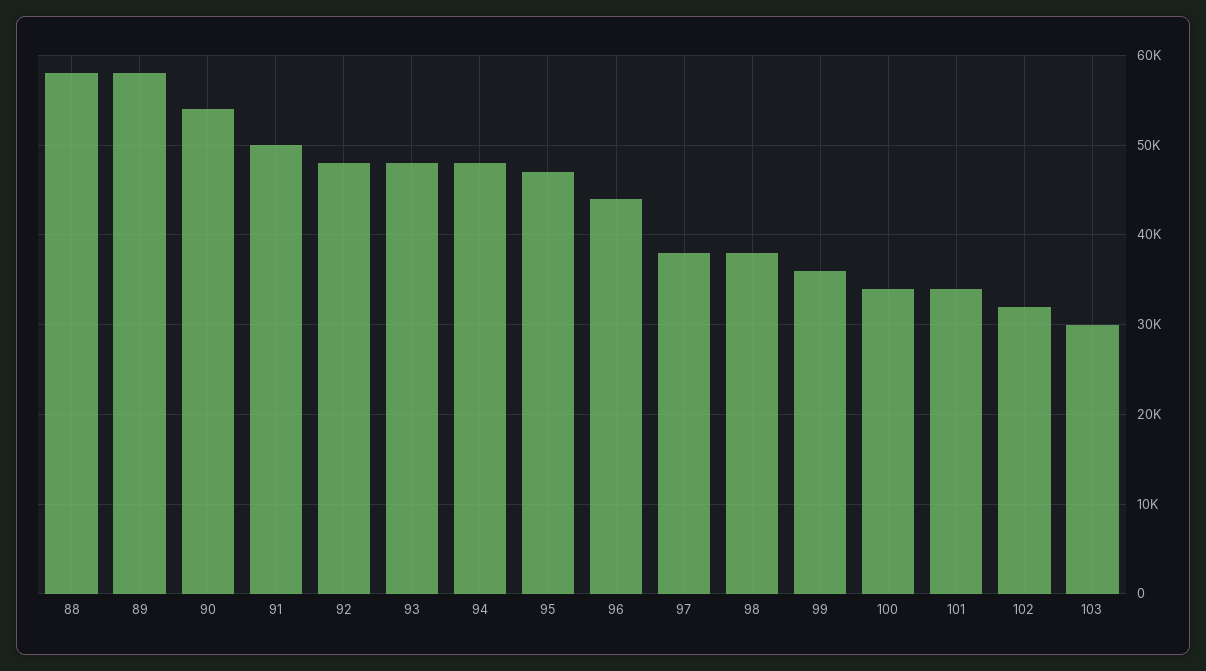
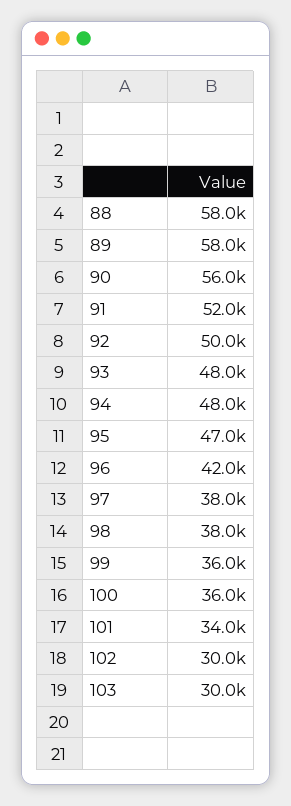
90: 54000 -> 56000
91: 50000 -> 52000
92: 48000 -> 50000
96: 44000 -> 42000
100: 34000 -> 36000
102: 32000 -> 30000

